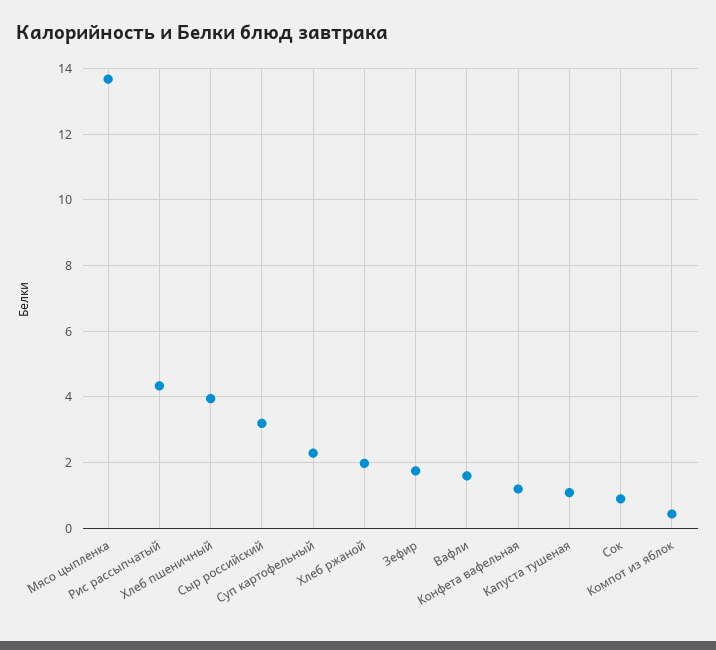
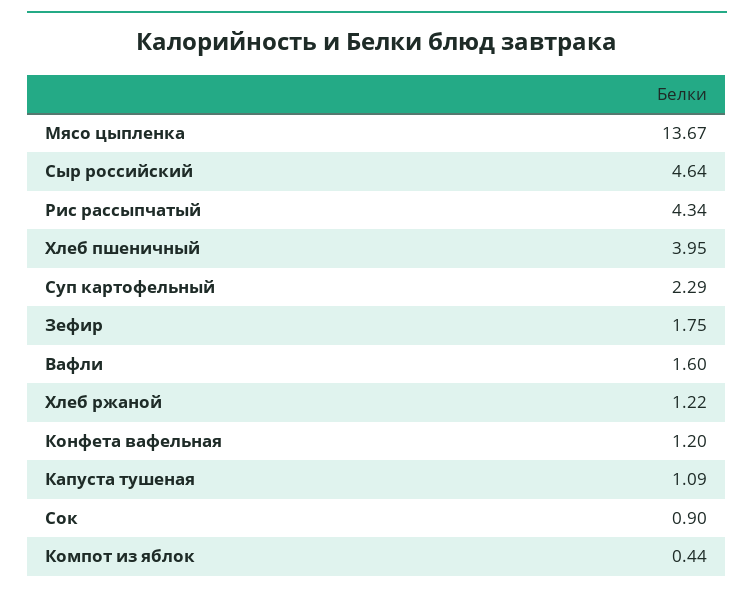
Сыр российский: 3.2 -> 4.64
Хлеб ржаной: 2 -> 1.22

